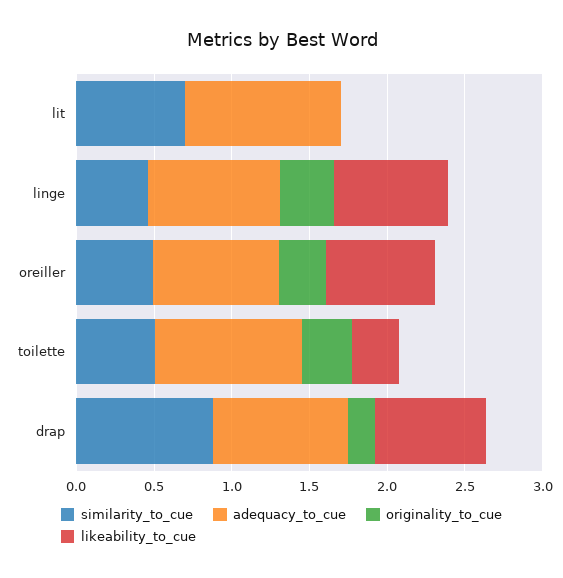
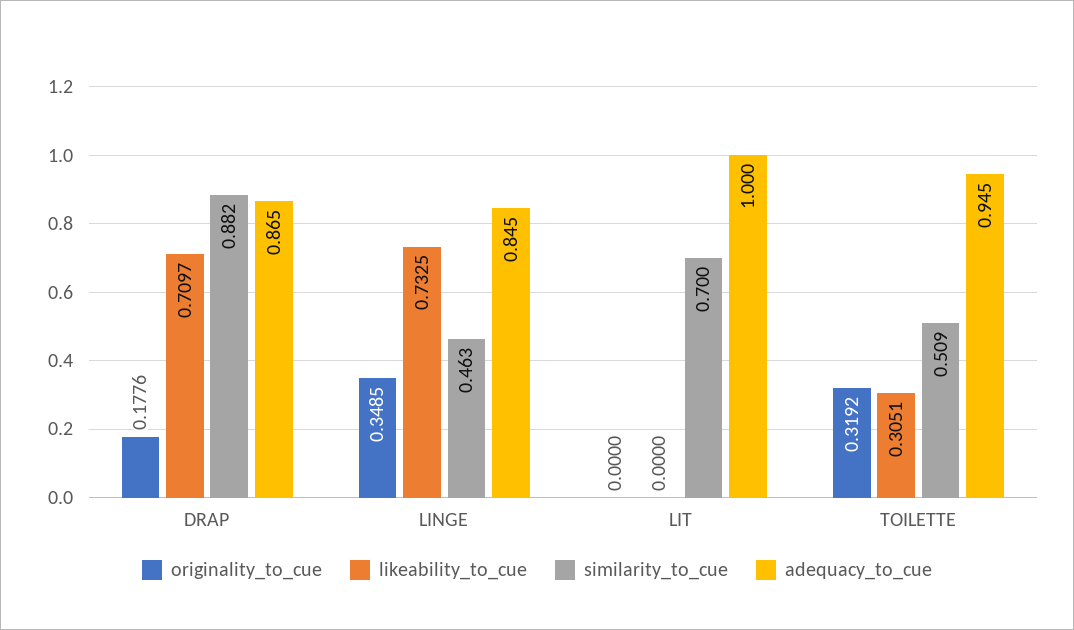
similarity_to_cue, oreiller: 0.5 -> none
adequacy_to_cue, oreiller: 0.8 -> none
originality_to_cue, oreiller: 0.3 -> none
likeability_to_cue, oreiller: 0.7 -> none

